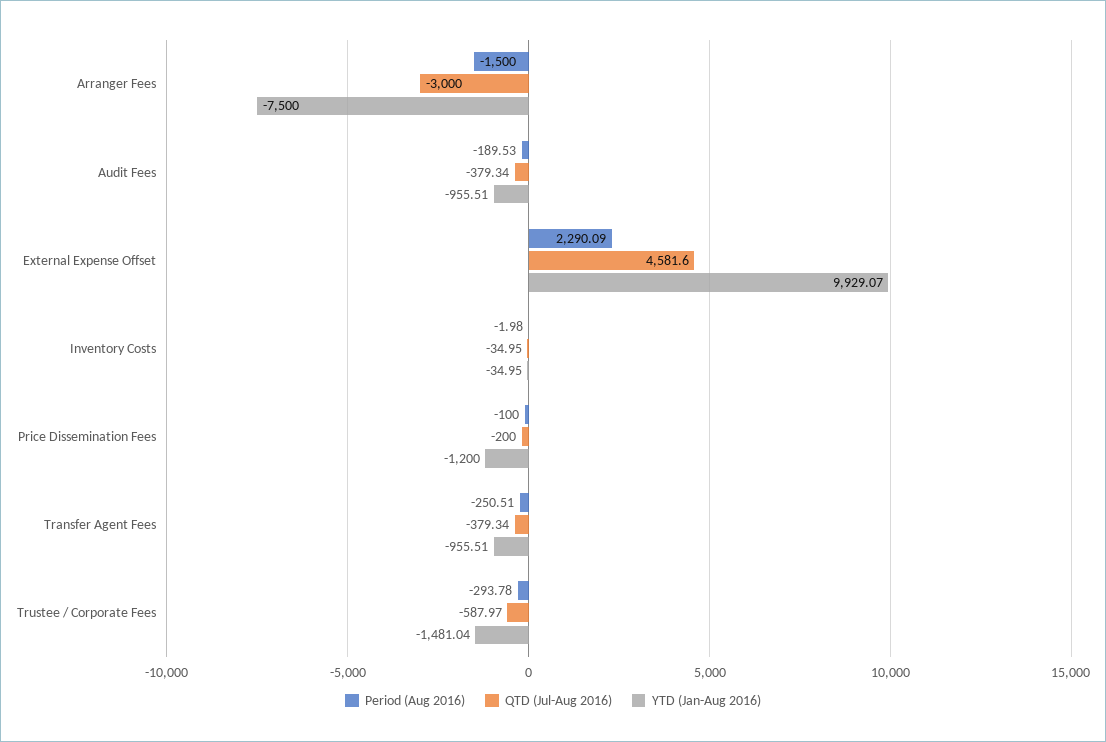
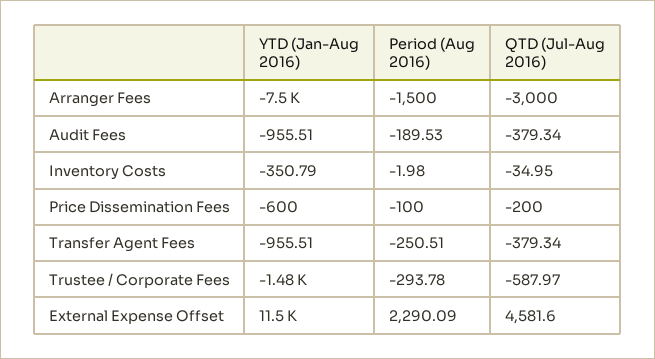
YTD (Jan-Aug 2016), External Expense Offset: 9929.07 -> 11500
YTD (Jan-Aug 2016), Inventory Costs: -34.95 -> -350.79
YTD (Jan-Aug 2016), Price Dissemination Fees: -1200 -> -600

